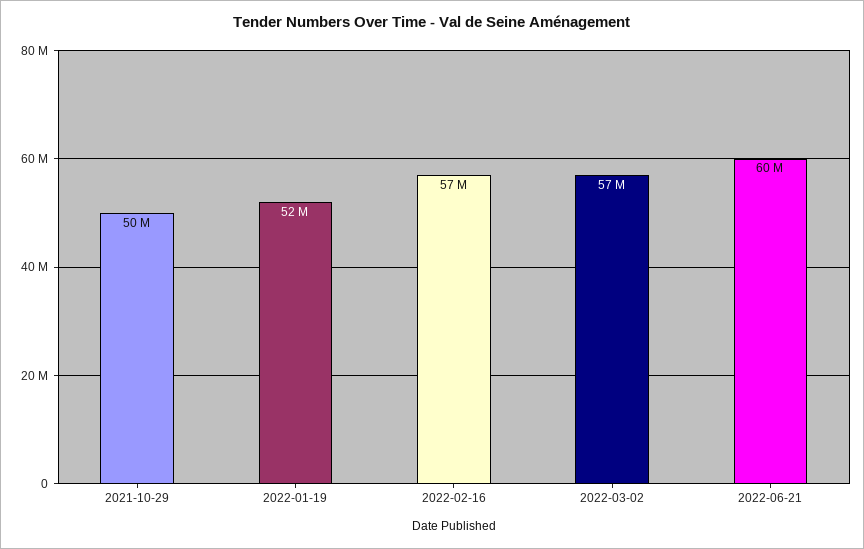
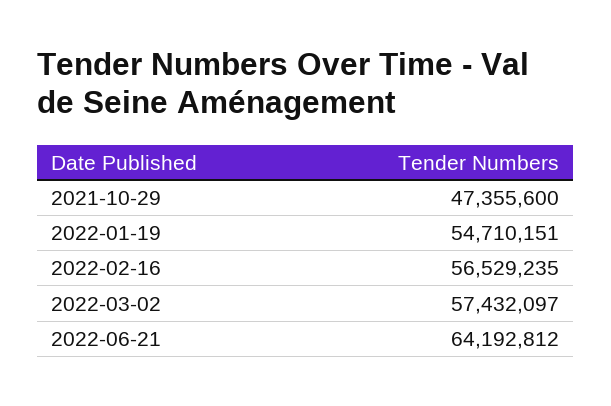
2021-10-29: 50000000 -> 47355600
2022-01-19: 52000000 -> 54710151
2022-06-21: 60000000 -> 64192812

